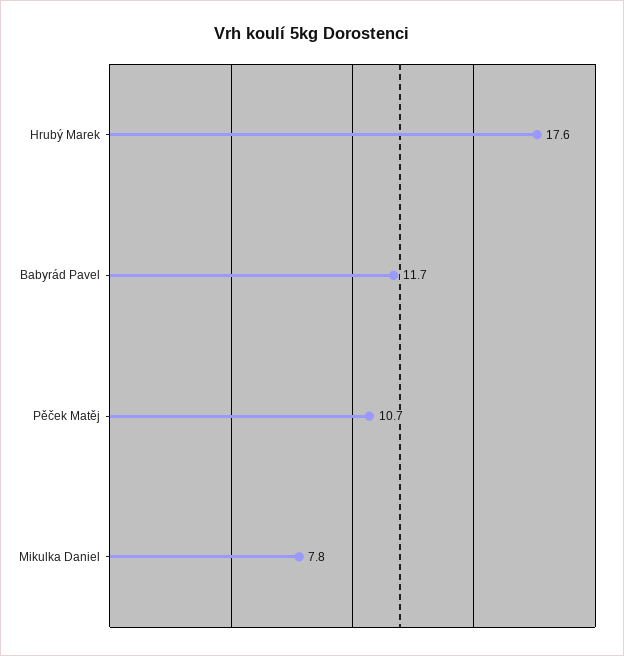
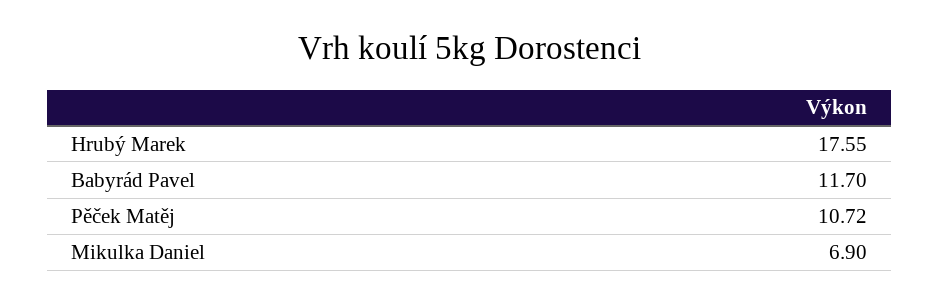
Mikulka Daniel: 7.8 -> 6.9

